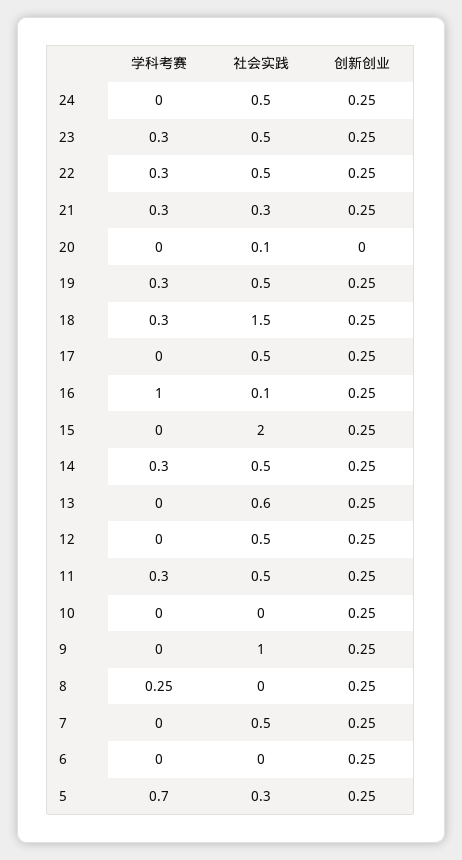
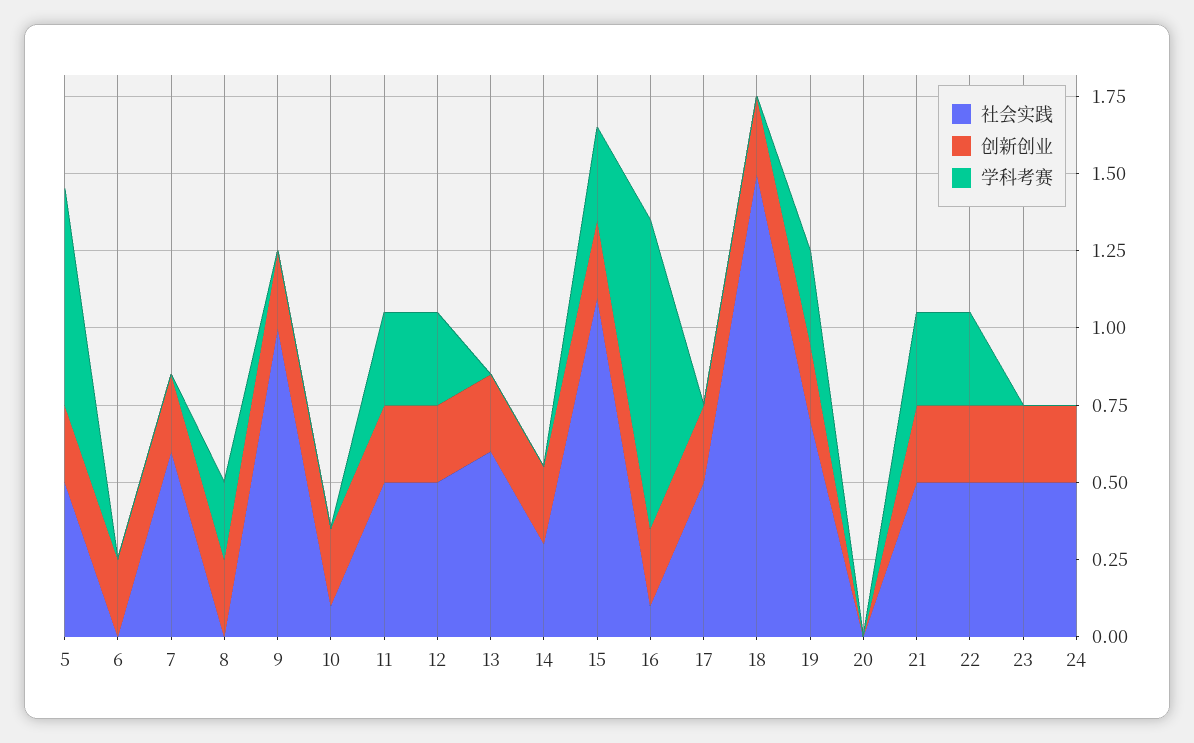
学科考赛, 23: 0.3 -> 0
社会实践, 21: 0.3 -> 0.5
社会实践, 20: 0.1 -> 0
社会实践, 19: 0.5 -> 0.7
学科考赛, 18: 0.3 -> 0
学科考赛, 15: 0 -> 0.3
社会实践, 15: 2 -> 1.1
学科考赛, 14: 0.3 -> 0
社会实践, 14: 0.5 -> 0.3
学科考赛, 12: 0 -> 0.3
社会实践, 10: 0 -> 0.1
社会实践, 7: 0.5 -> 0.6
社会实践, 5: 0.3 -> 0.5

